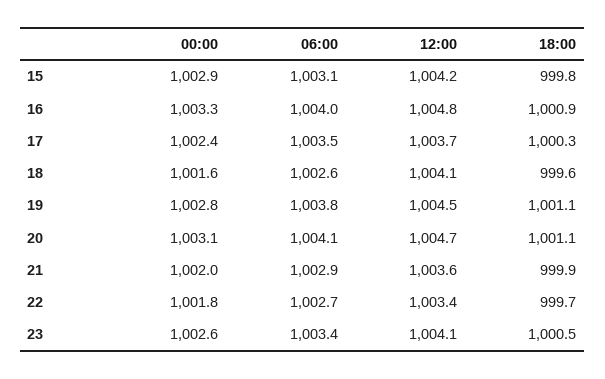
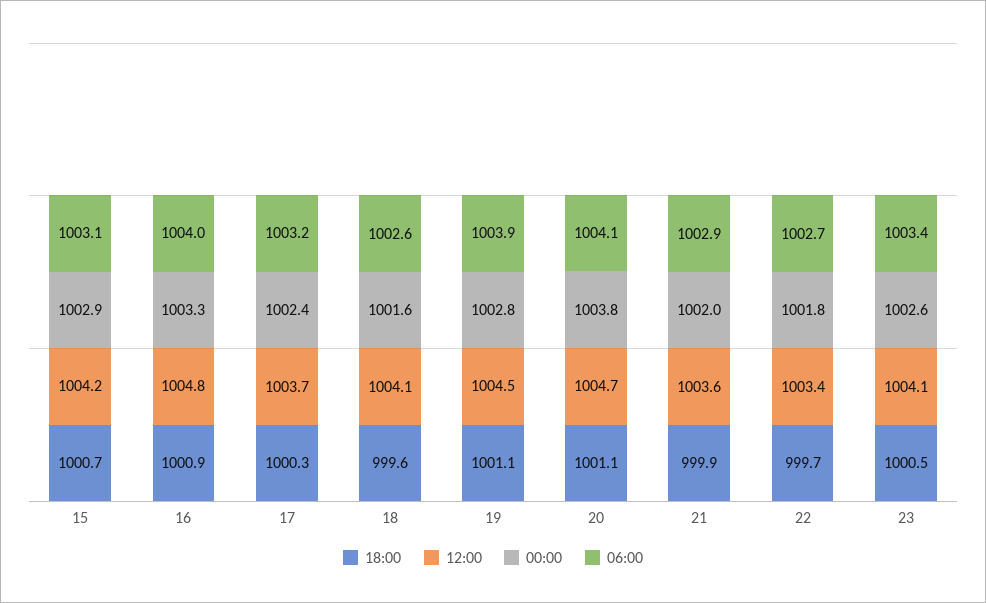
18:00, 15: 999.8 -> 1000.7
06:00, 17: 1003.5 -> 1003.2
06:00, 19: 1003.8 -> 1003.9
00:00, 20: 1003.1 -> 1003.8

